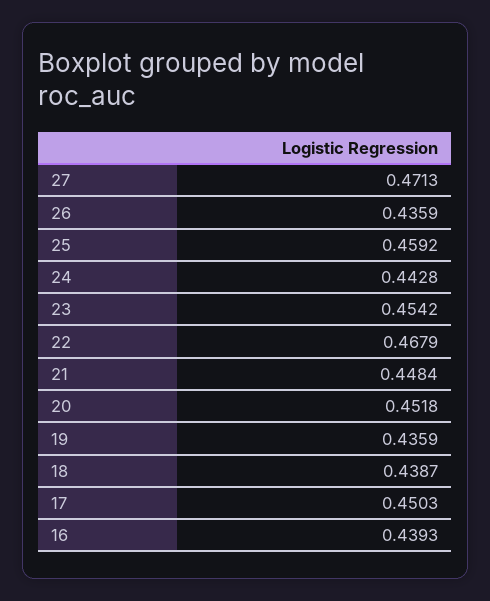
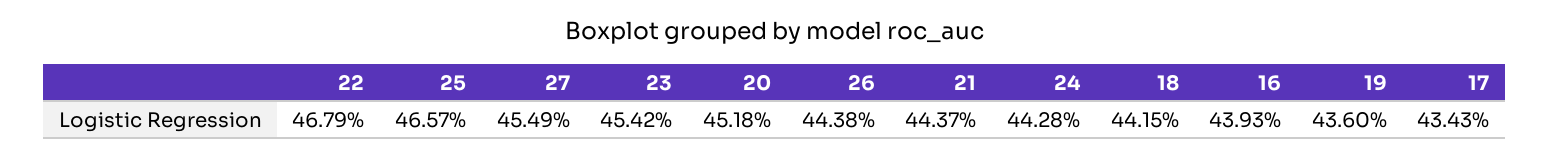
27: 0.4713 -> 0.4549
26: 0.4359 -> 0.4438
25: 0.4592 -> 0.4657
21: 0.4484 -> 0.4437
19: 0.4359 -> 0.436
18: 0.4387 -> 0.4415
17: 0.4503 -> 0.4343

